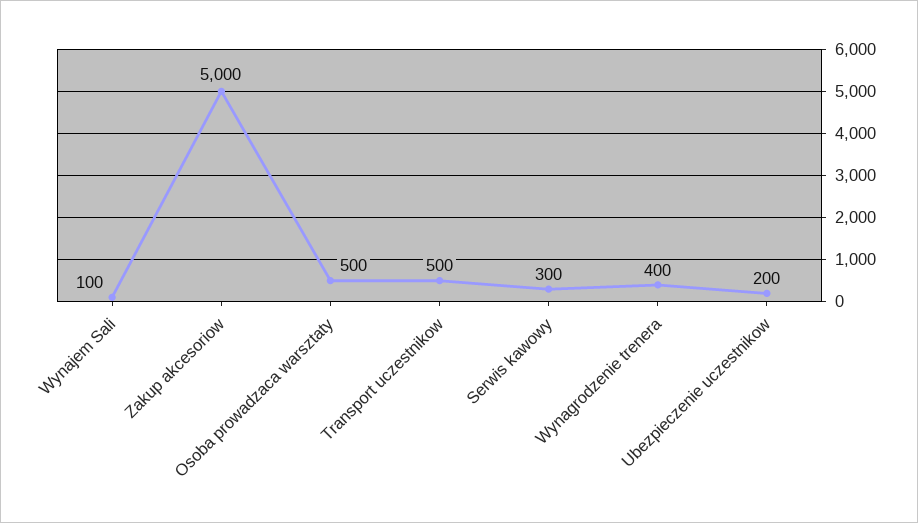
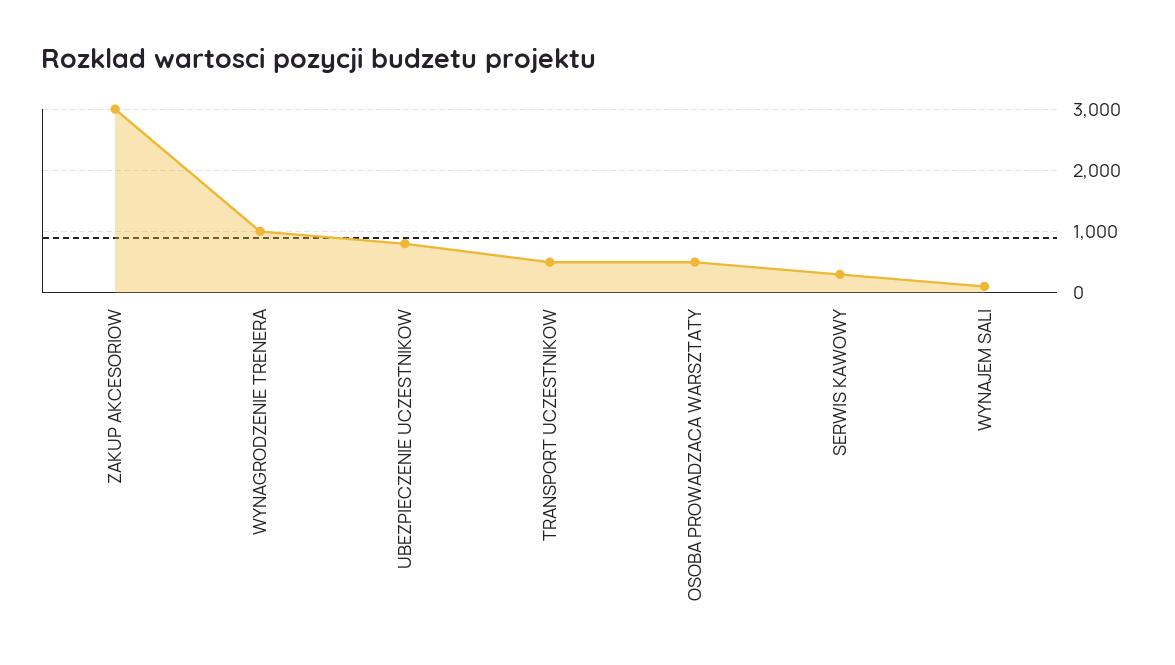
Zakup akcesoriow: 5000 -> 3000
Wynagrodzenie trenera: 400 -> 1000
Ubezpieczenie uczestnikow: 200 -> 800

